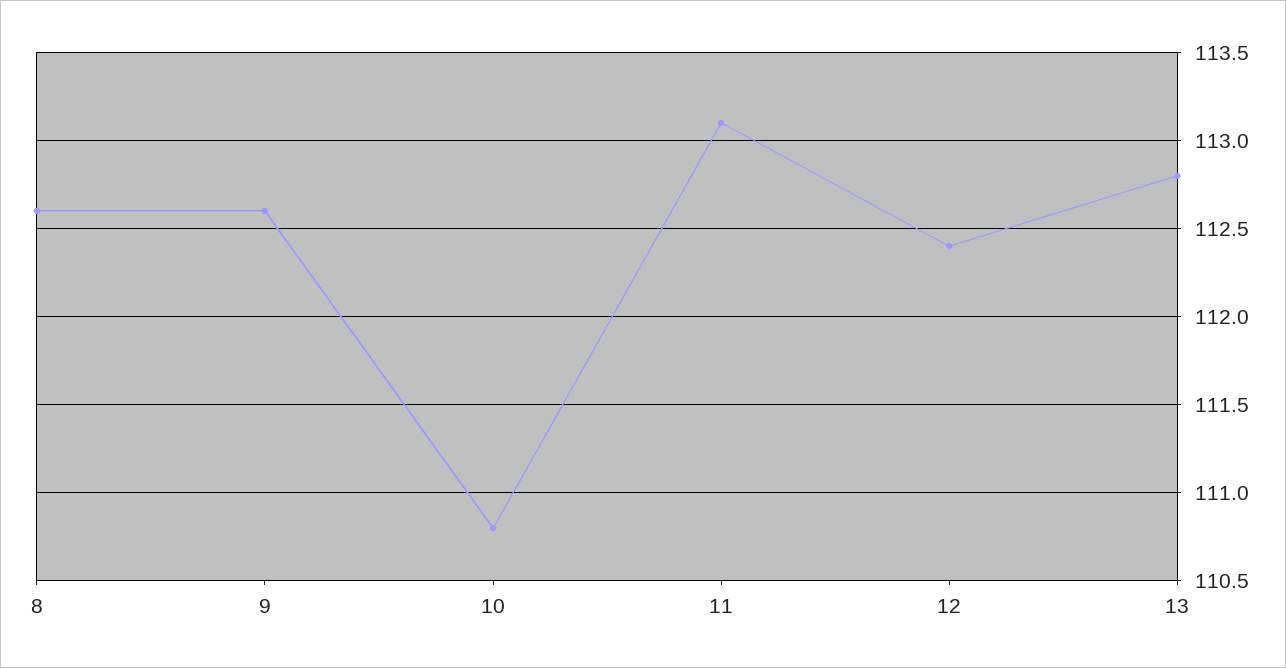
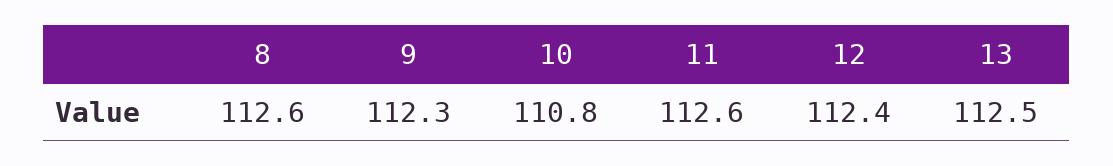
9: 112.6 -> 112.3
11: 113.1 -> 112.6
13: 112.8 -> 112.5

